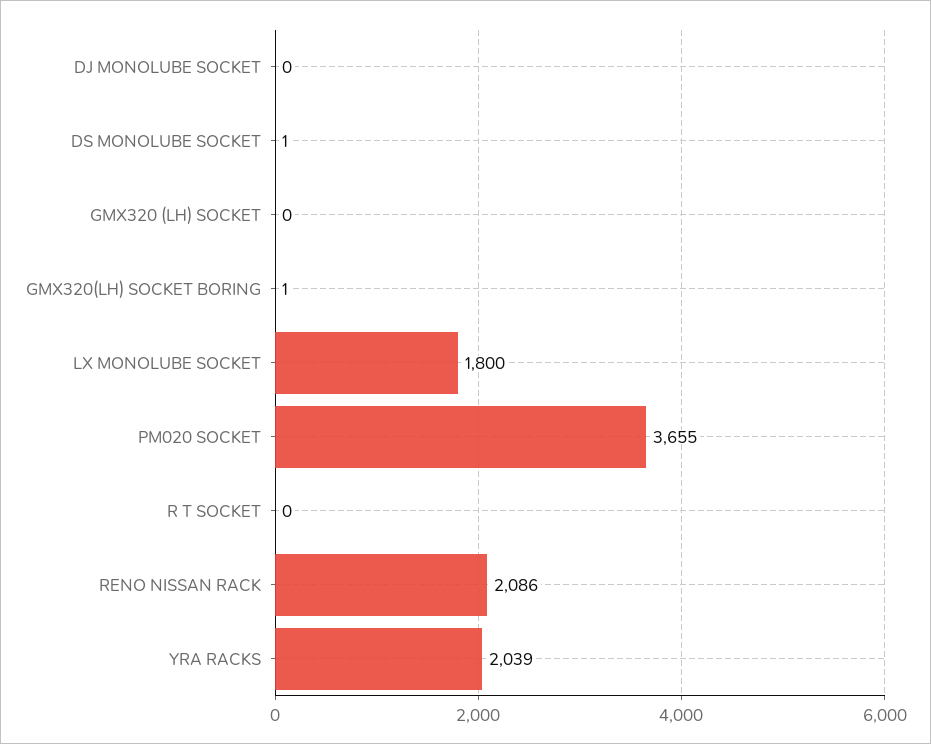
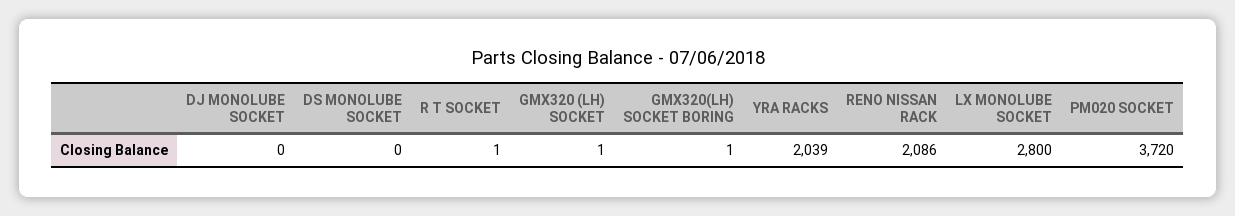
DS MONOLUBE SOCKET: 1 -> 0
GMX320 (LH) SOCKET: 0 -> 1
LX MONOLUBE SOCKET: 1800 -> 2800
PM020 SOCKET: 3655 -> 3720
R T SOCKET: 0 -> 1

